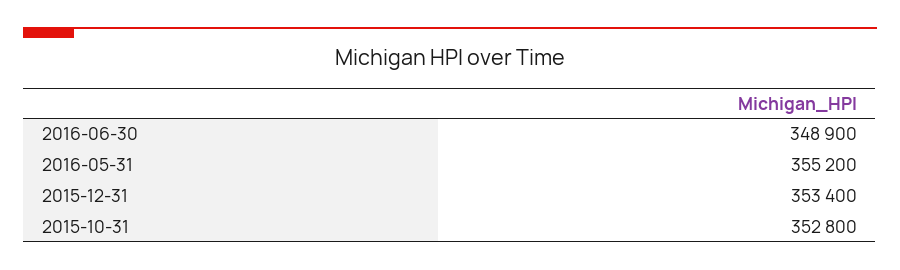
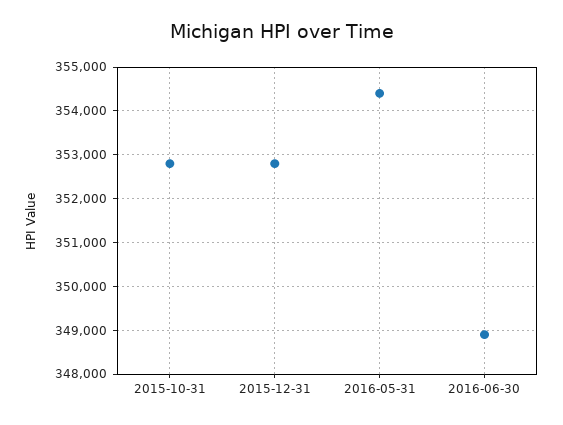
2016-05-31: 355200 -> 354400
2015-12-31: 353400 -> 352800

